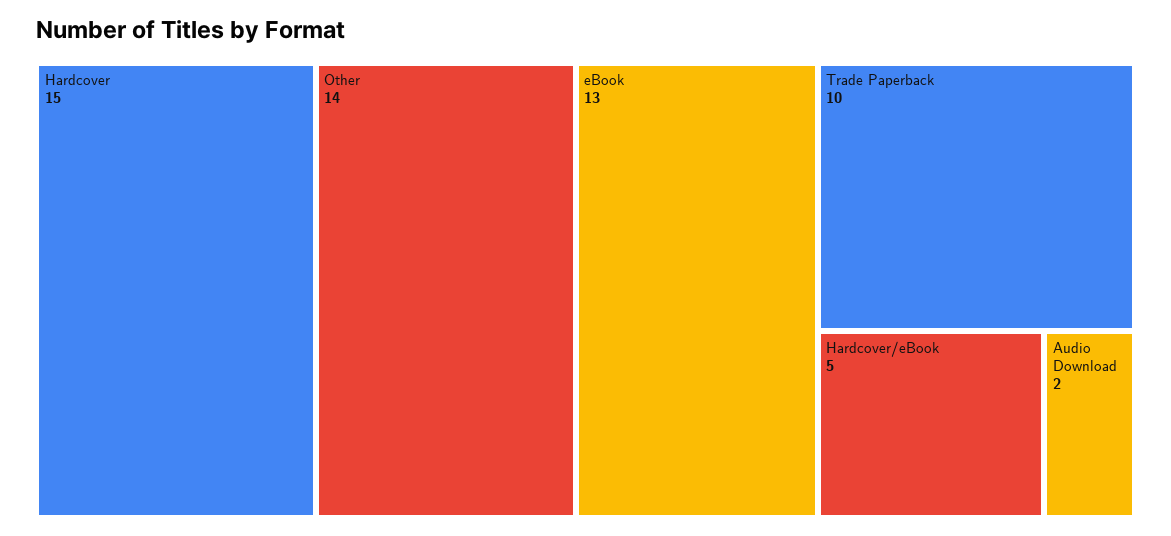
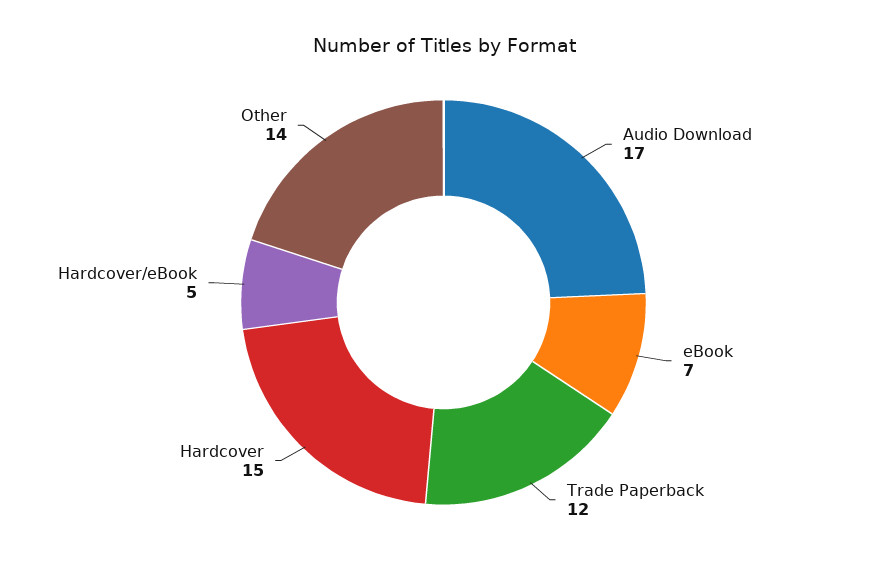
eBook: 13 -> 7
Trade Paperback: 10 -> 12
Audio Download: 2 -> 17

